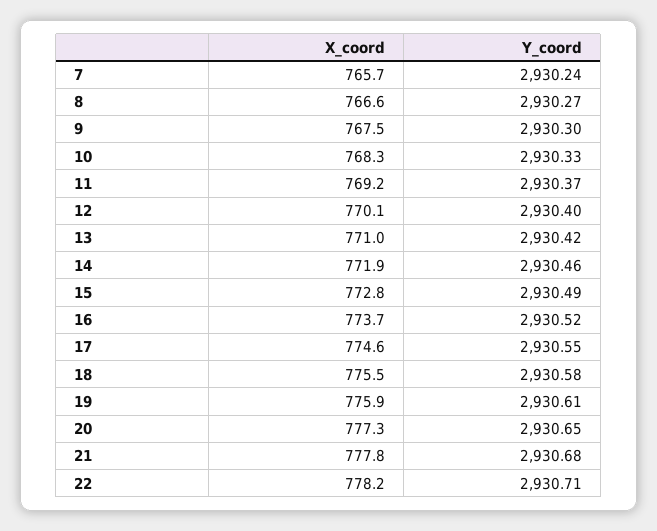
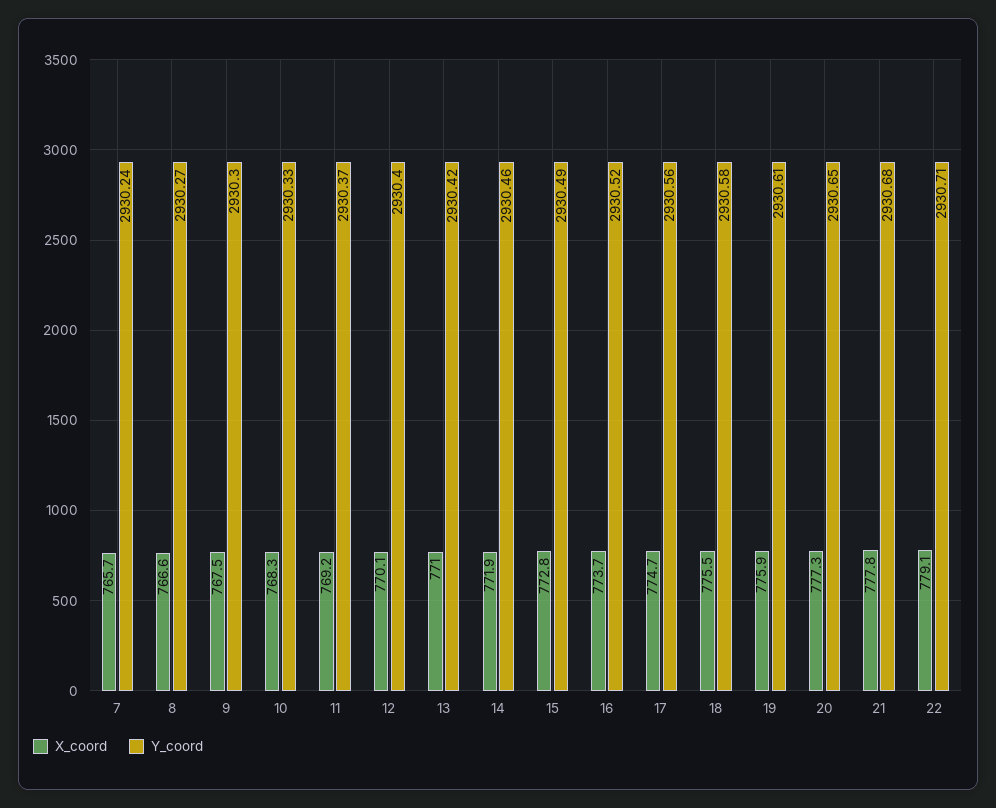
X_coord, 17: 774.6 -> 774.7
Y_coord, 17: 2930.55 -> 2930.56
X_coord, 22: 778.2 -> 779.1

